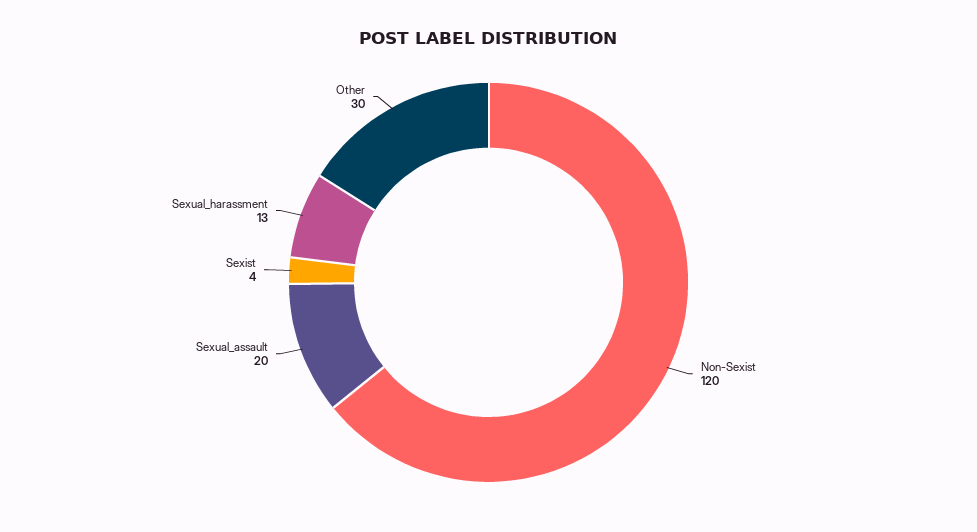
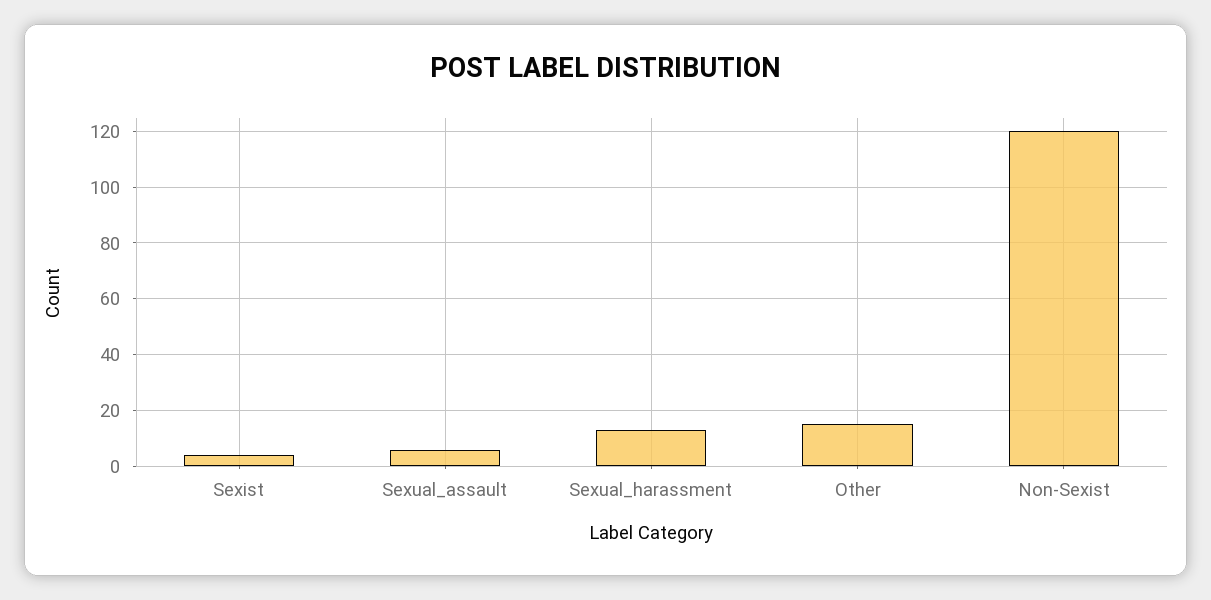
Sexual_assault: 20 -> 5
Other: 30 -> 15

